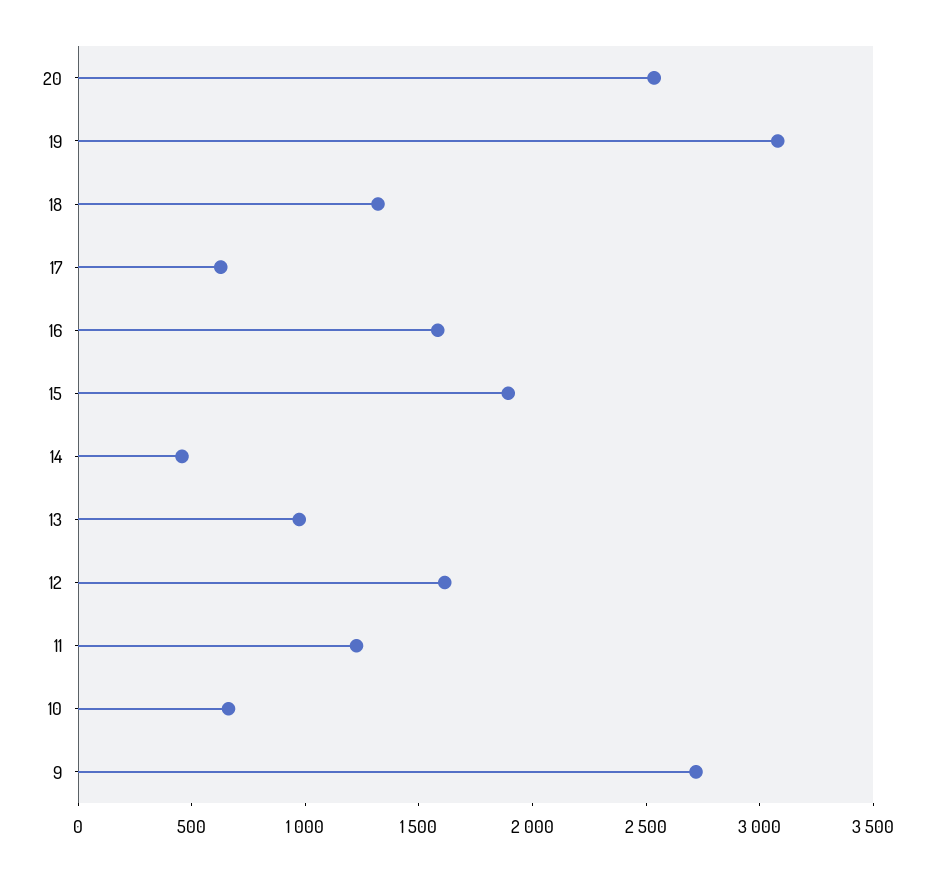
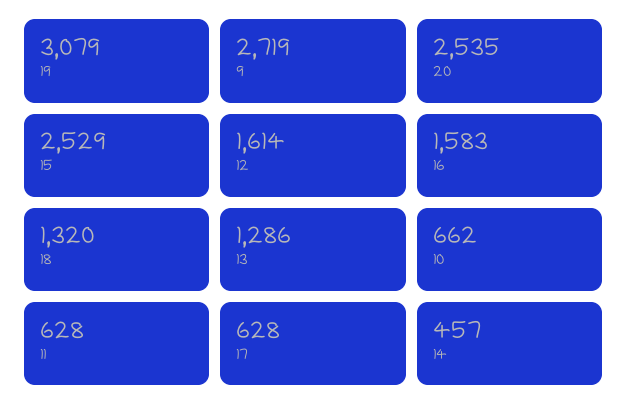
15: 1900 -> 2529
13: 1000 -> 1286
11: 1200 -> 628

